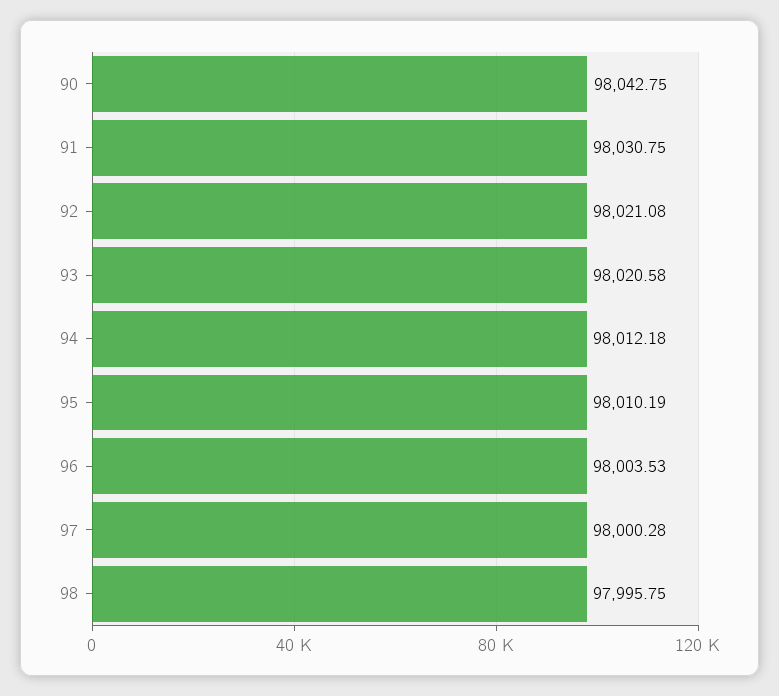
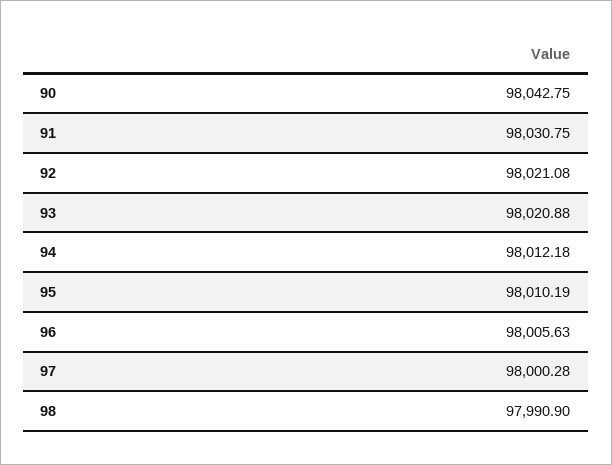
93: 98020.58 -> 98020.88
96: 98003.53 -> 98005.63
98: 97995.75 -> 97990.9

